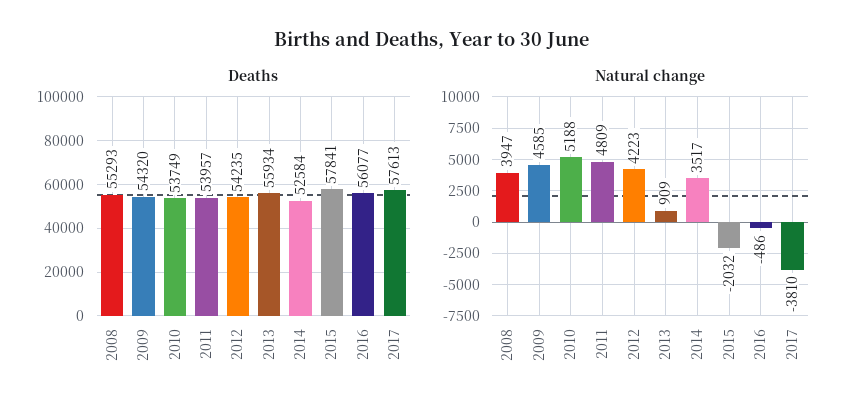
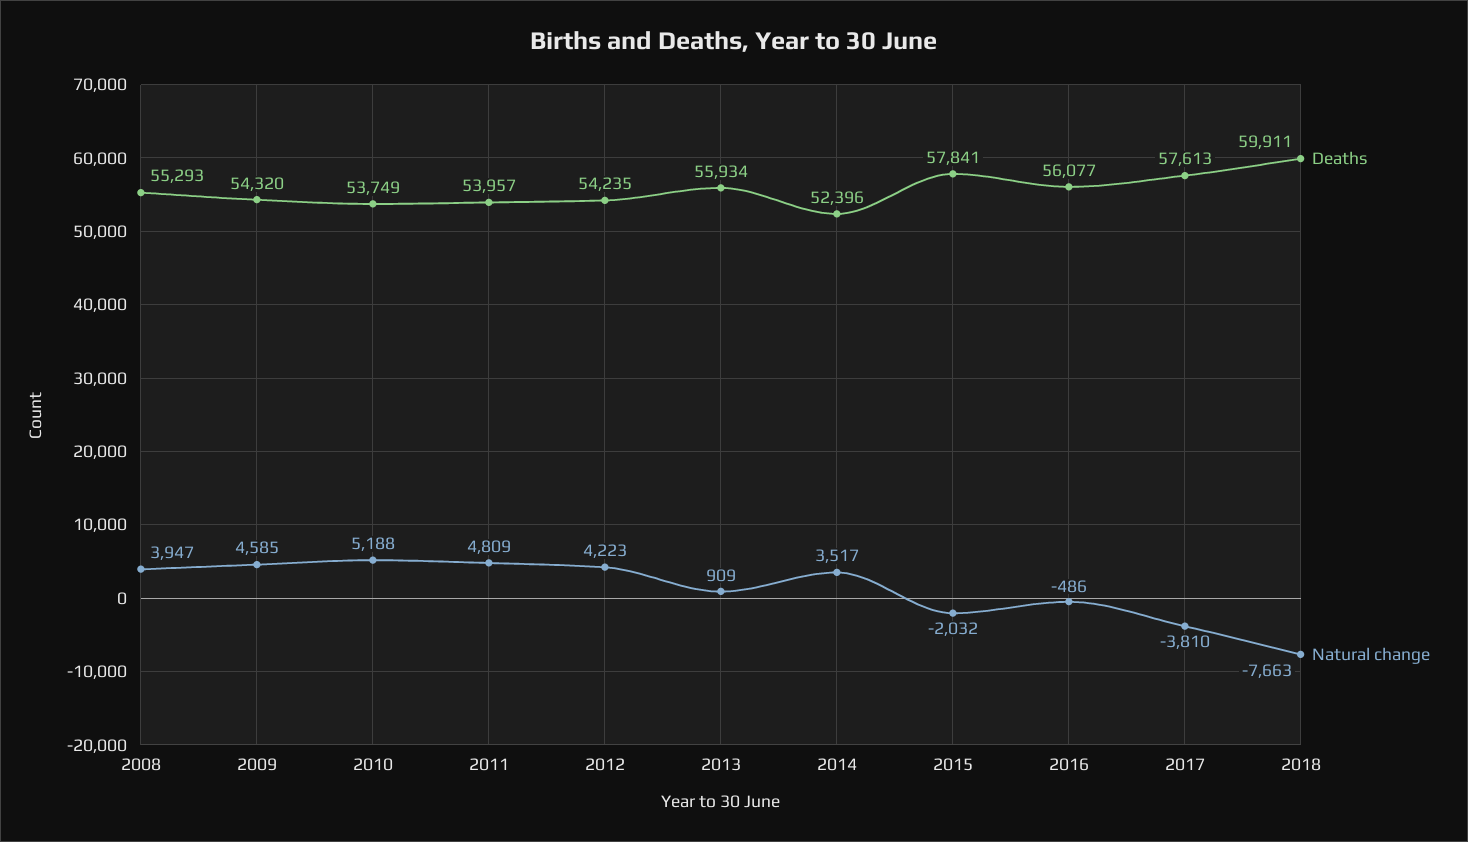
Deaths, 2014: 52584 -> 52396
Deaths, 2018: none -> 59911
Natural change, 2018: none -> -7663

